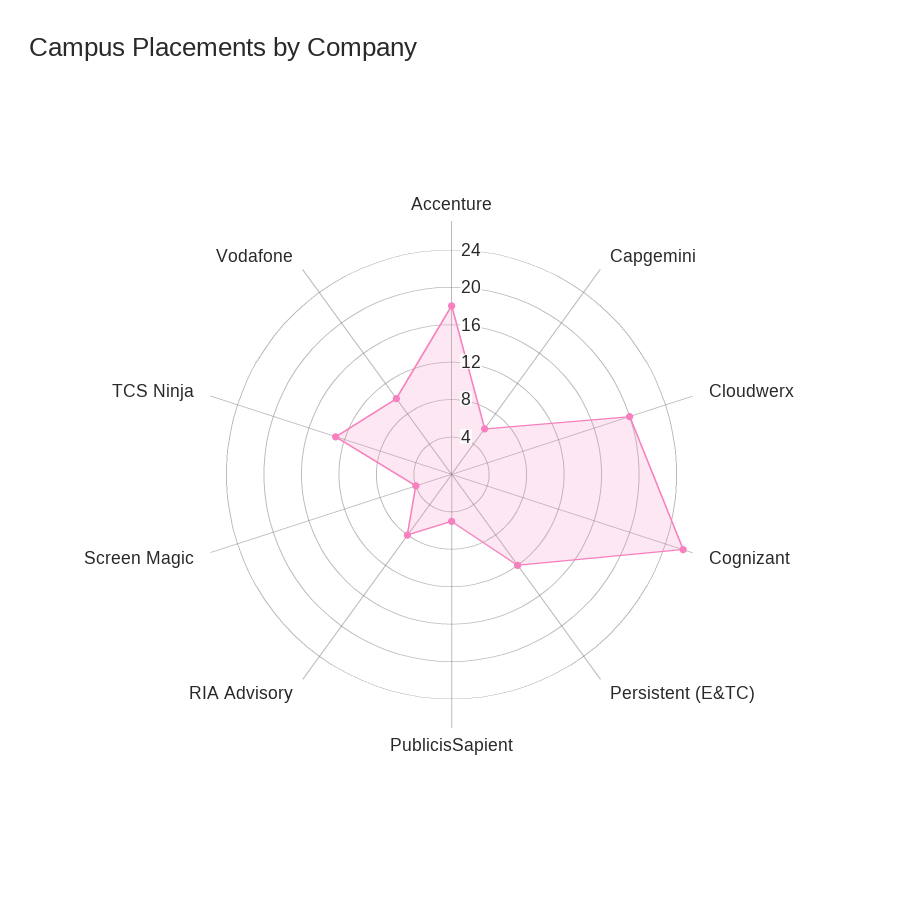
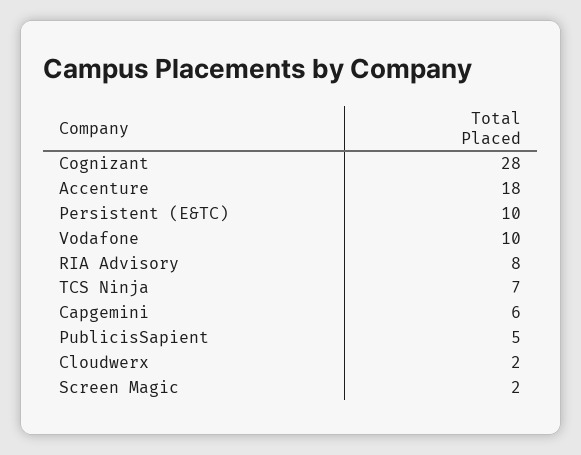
Cloudwerx: 20 -> 2
Cognizant: 26 -> 28
Persistent (E&TC): 12 -> 10
Screen Magic: 4 -> 2
TCS Ninja: 13 -> 7

